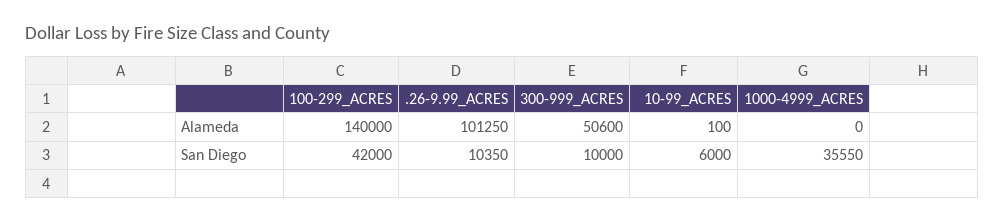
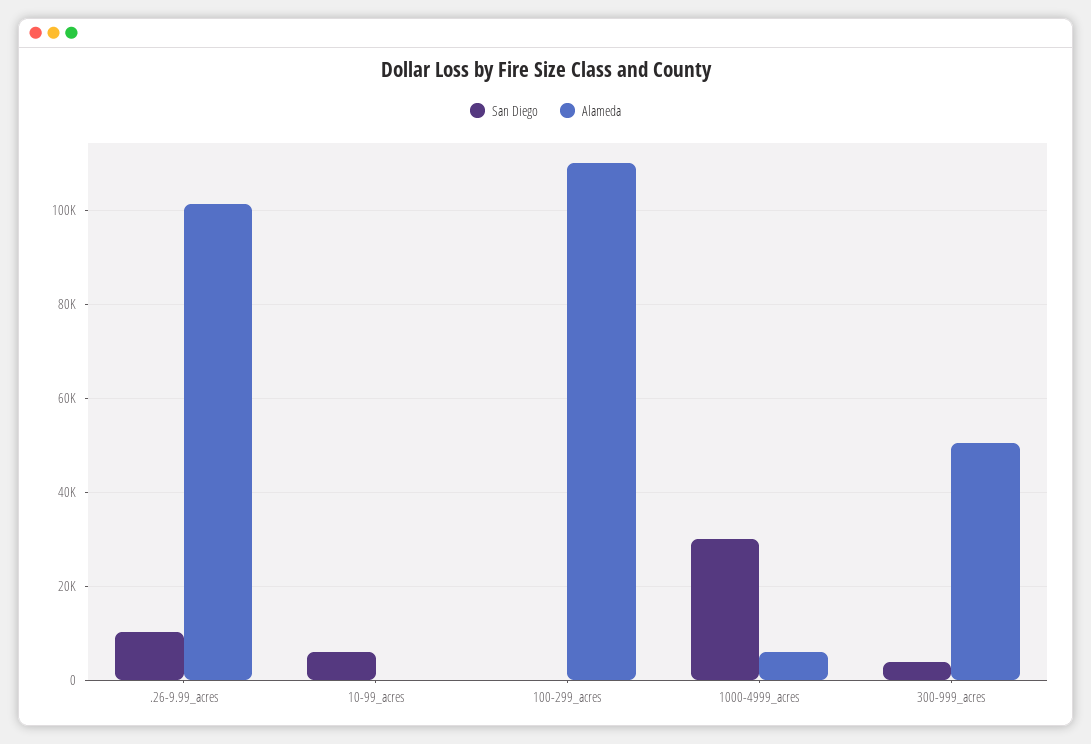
Alameda, 100-299_ACRES: 140000 -> 110000
Alameda, 1000-4999_ACRES: 0 -> 6000
San Diego, 100-299_ACRES: 42000 -> 0
San Diego, 300-999_ACRES: 10000 -> 4000
San Diego, 1000-4999_ACRES: 35550 -> 30000

